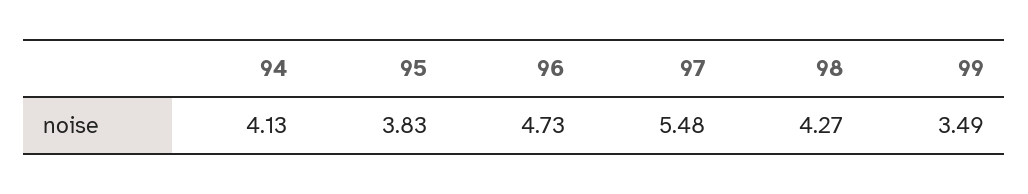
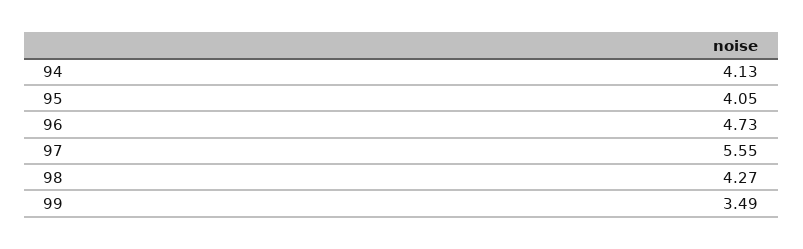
95: 3.83 -> 4.05
97: 5.48 -> 5.55

